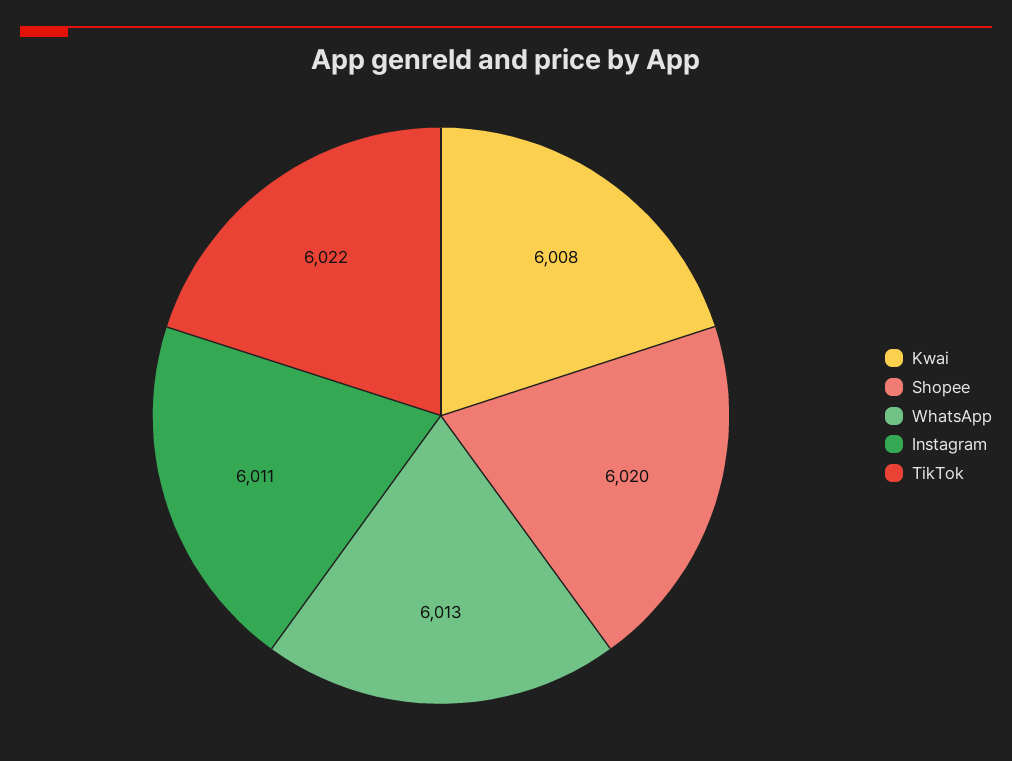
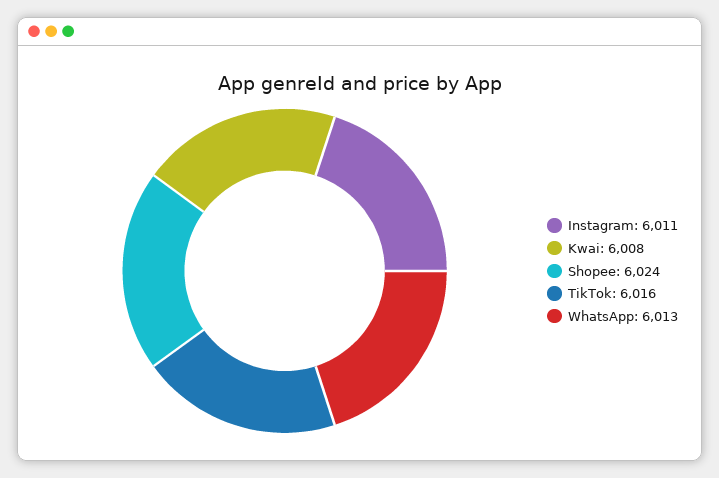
Shopee: 6020 -> 6024
TikTok: 6022 -> 6016

